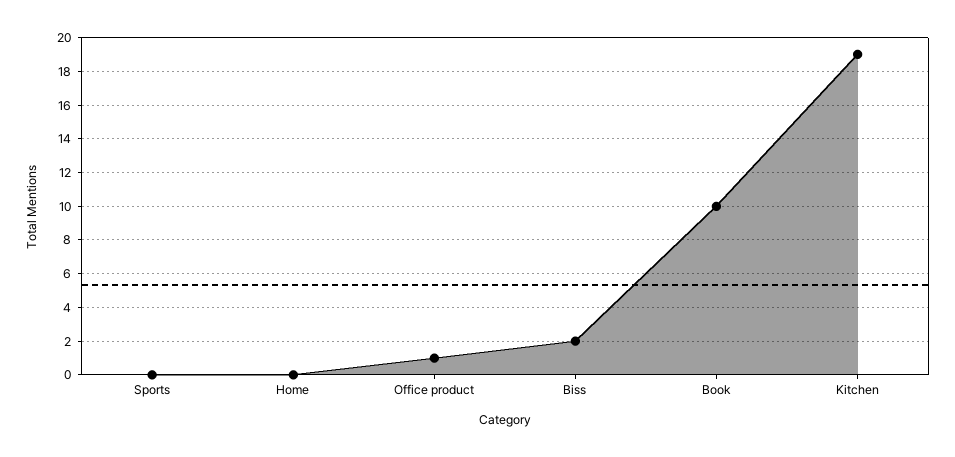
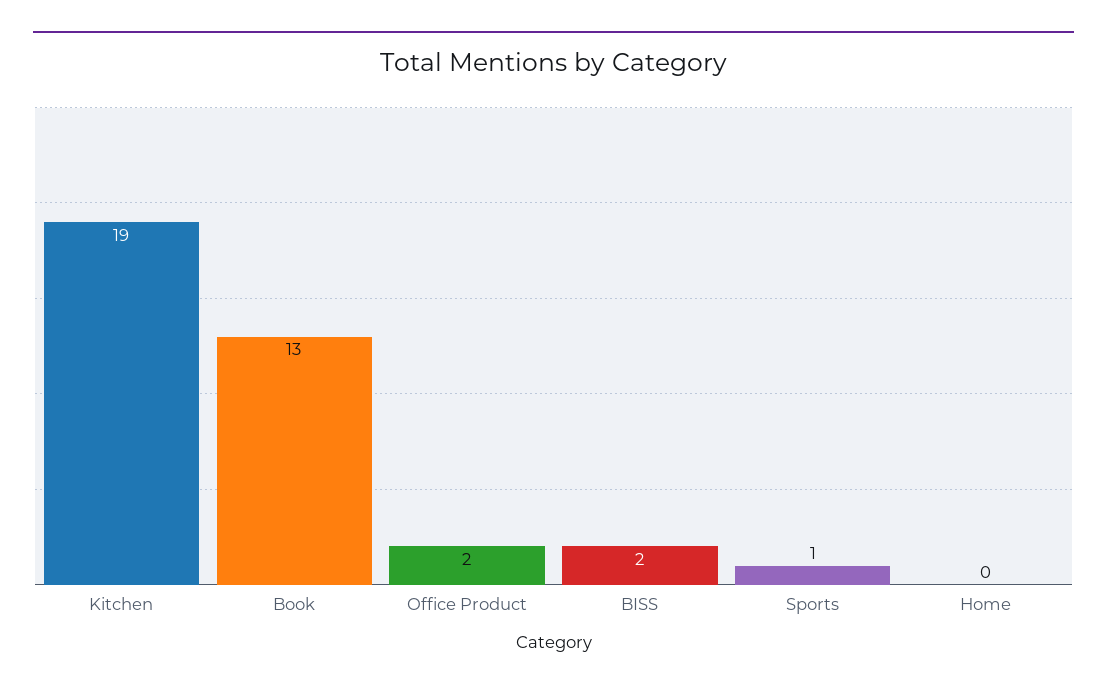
Sports: 0 -> 1
Office product: 1 -> 2
Book: 10 -> 13

